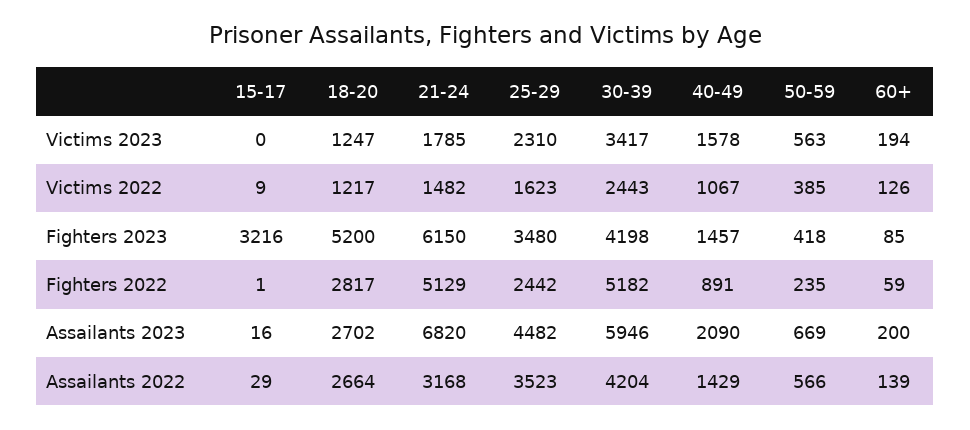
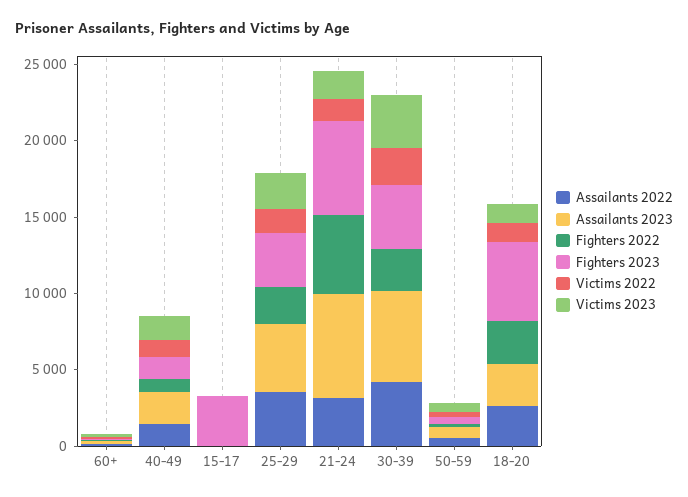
Fighters 2022, 30-39: 5182 -> 3000

